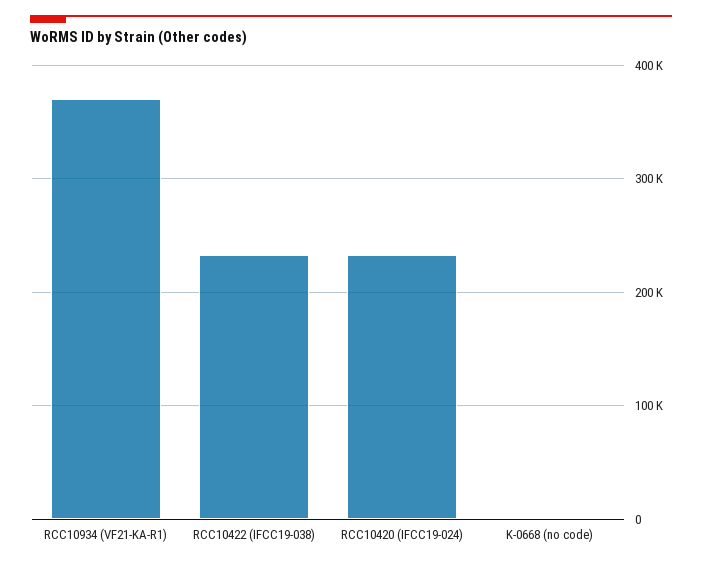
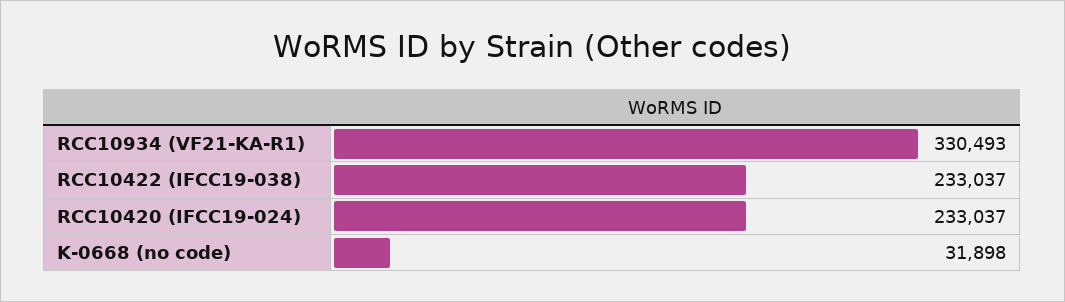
RCC10934 (VF21-KA-R1): 370000 -> 330493
K-0668 (no code): 0 -> 31898

